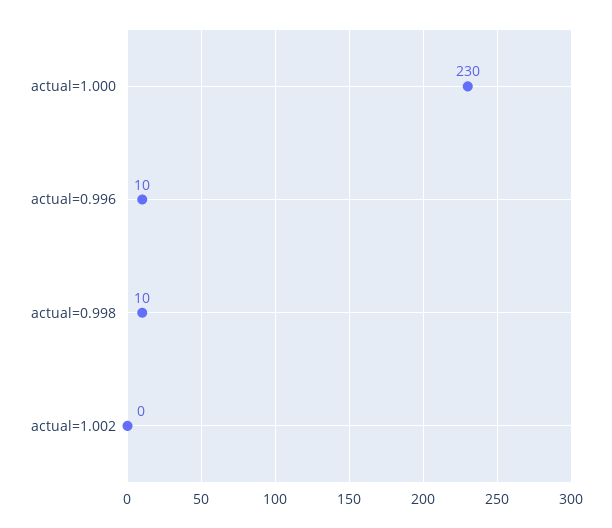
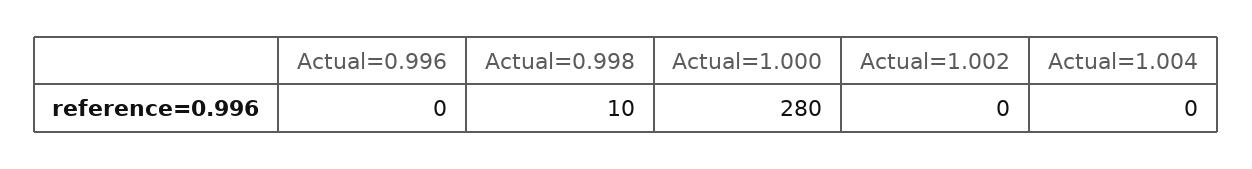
actual=1.000: 230 -> 280
actual=0.996: 10 -> 0
Actual=1.004: none -> 0

